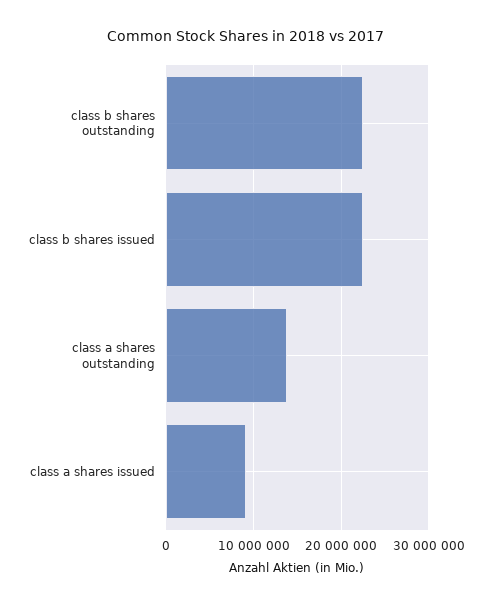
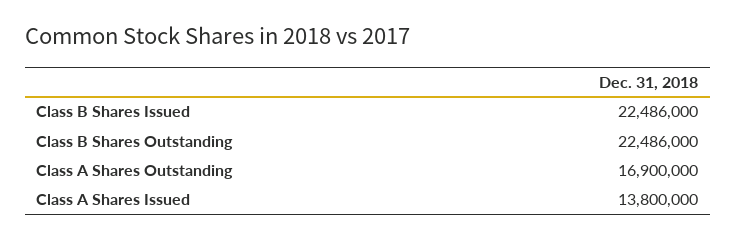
class a shares outstanding: 14000000 -> 16900000
class a shares issued: 9000000 -> 13800000

